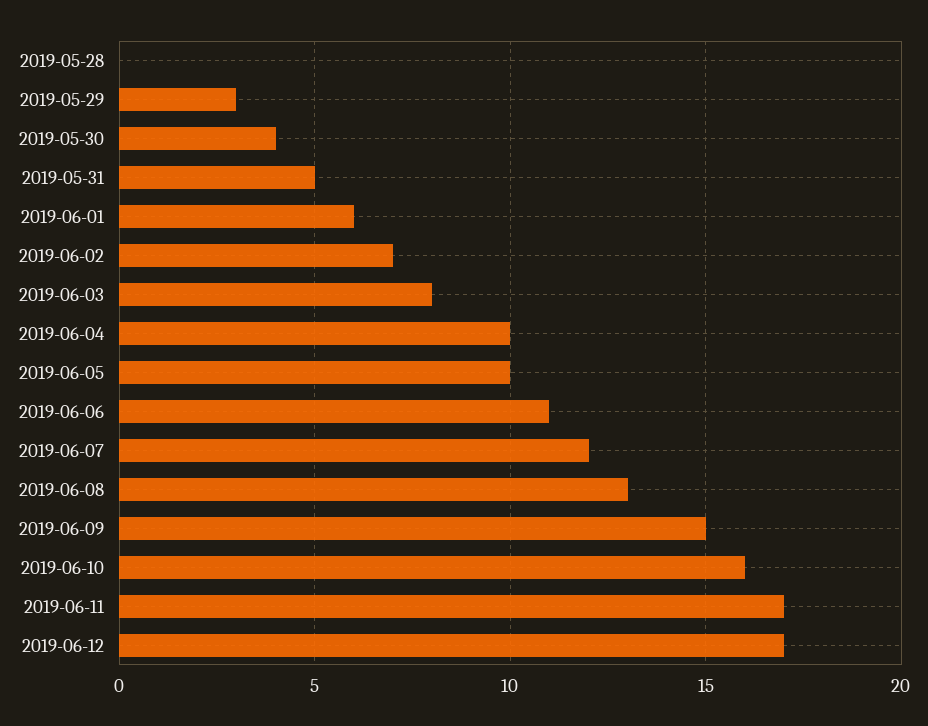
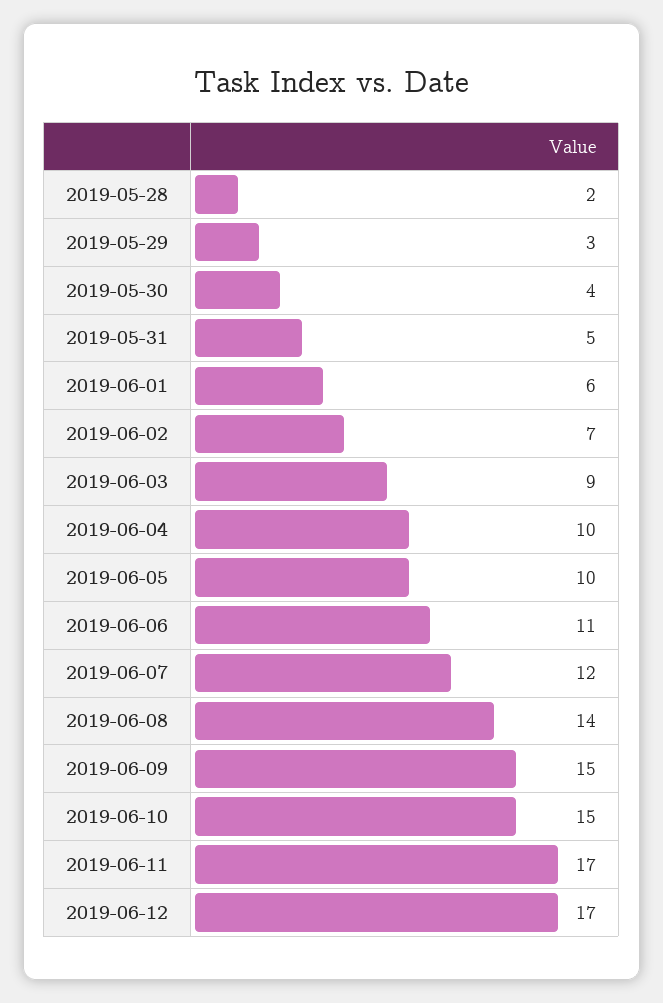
2019-05-28: 0 -> 2
2019-06-03: 8 -> 9
2019-06-08: 13 -> 14
2019-06-10: 16 -> 15

